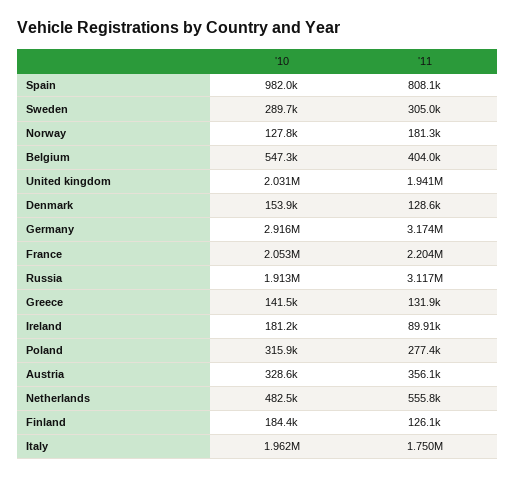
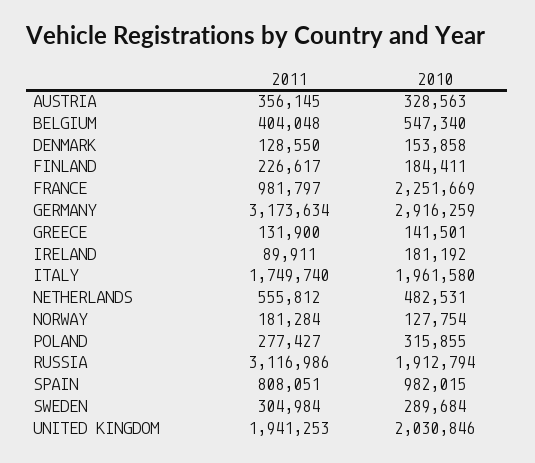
'10, France: 2053000 -> 2251669
'11, France: 2204000 -> 981797
'11, Finland: 126100 -> 226617

